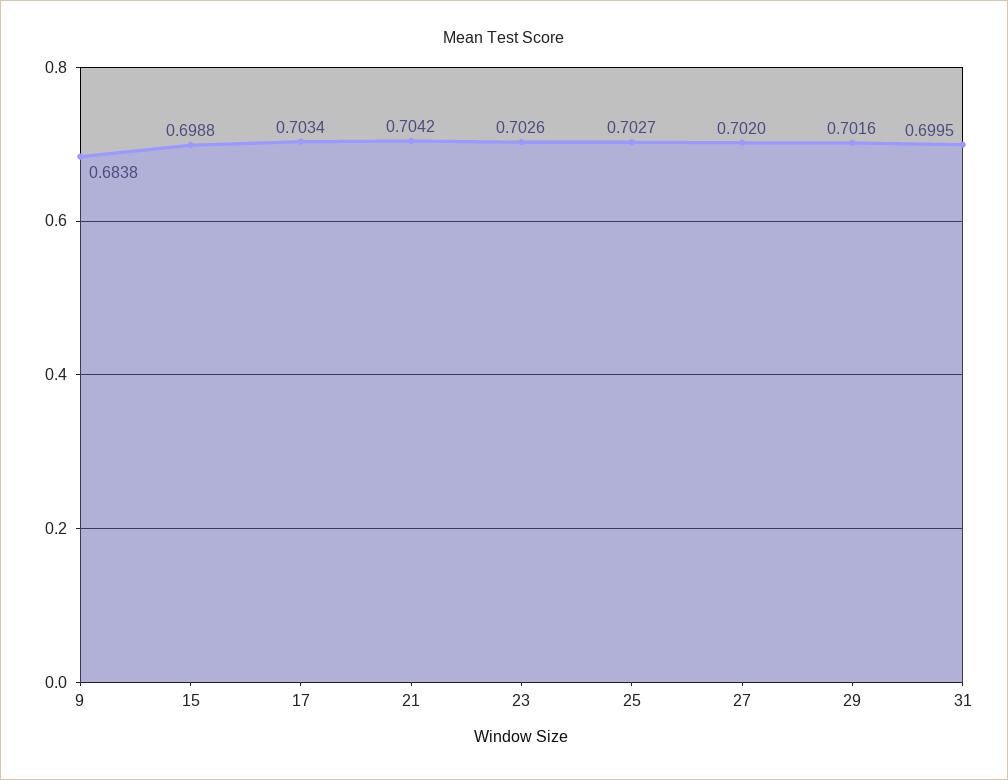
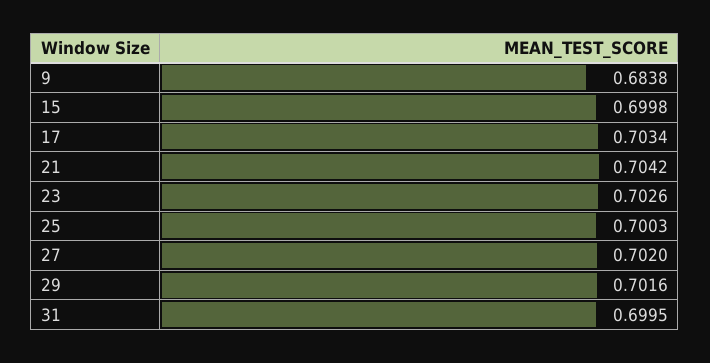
15: 0.6988 -> 0.6998
25: 0.7027 -> 0.7003

